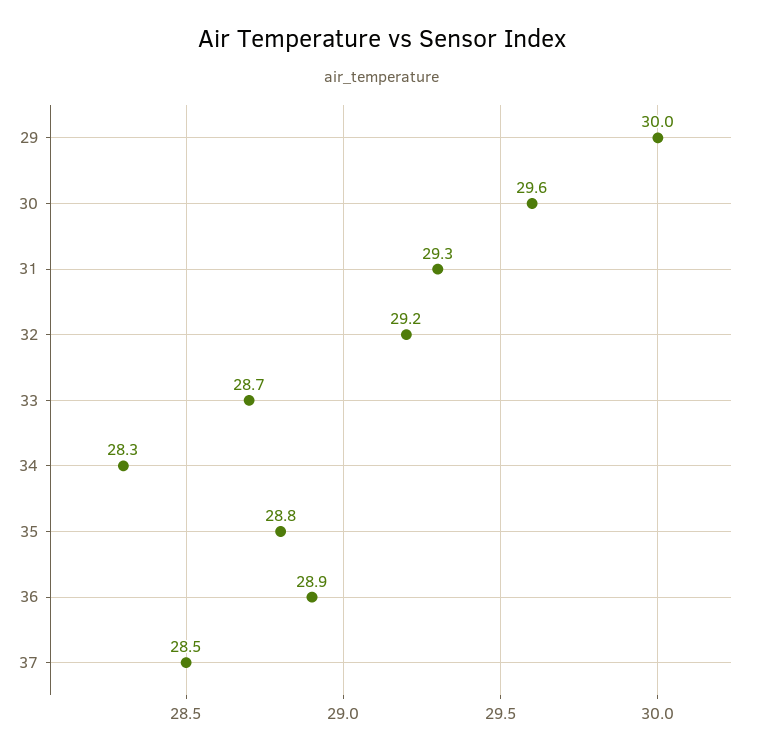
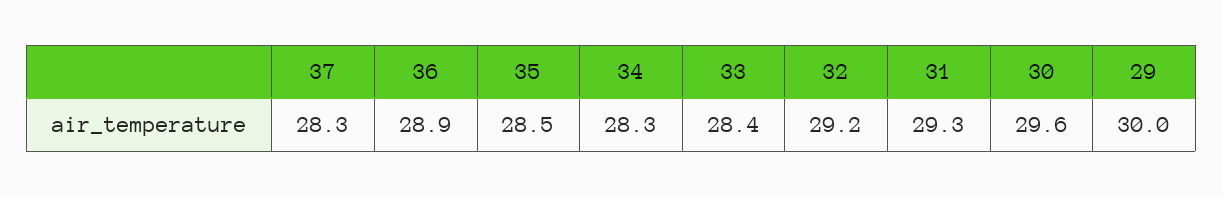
33: 28.7 -> 28.4
35: 28.8 -> 28.5
37: 28.5 -> 28.3

